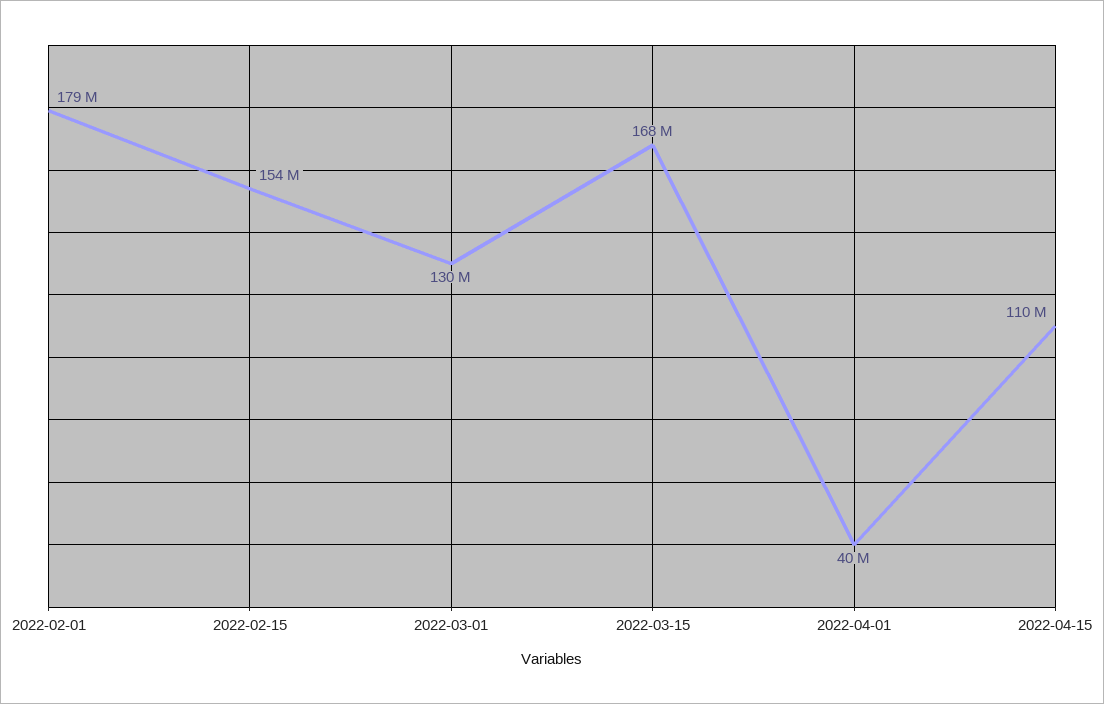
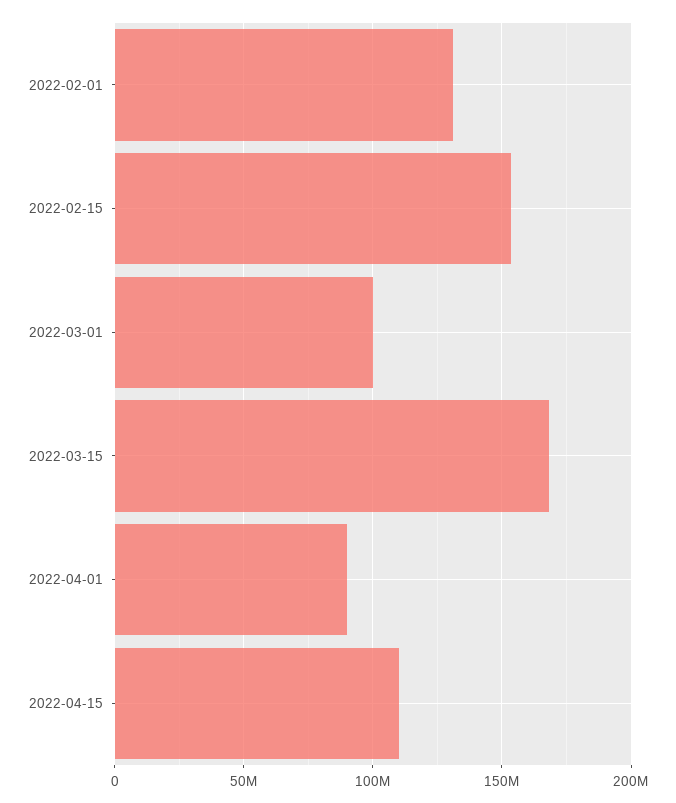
2022-02-01: 179000000 -> 130000000
2022-03-01: 130000000 -> 100000000
2022-04-01: 40000000 -> 90000000

